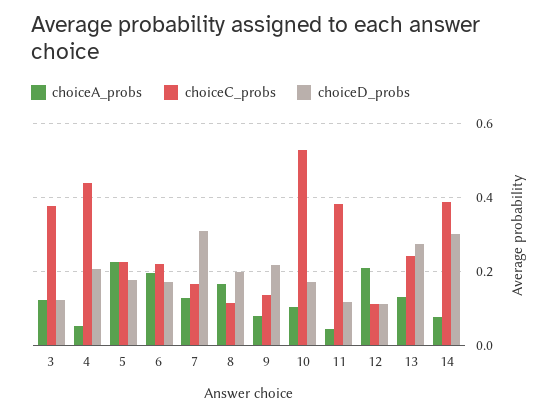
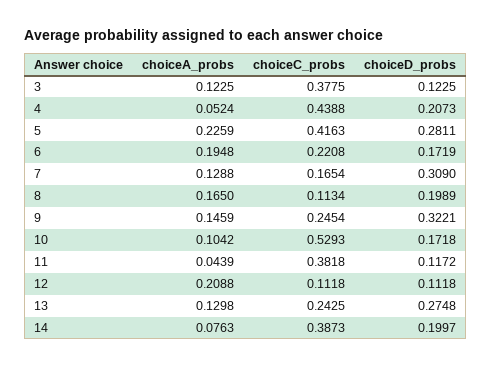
choiceC_probs, 5: 0.22 -> 0.4163
choiceD_probs, 5: 0.18 -> 0.2811
choiceA_probs, 9: 0.08 -> 0.1459
choiceC_probs, 9: 0.14 -> 0.2454
choiceD_probs, 9: 0.22 -> 0.3221
choiceD_probs, 14: 0.3 -> 0.1997

